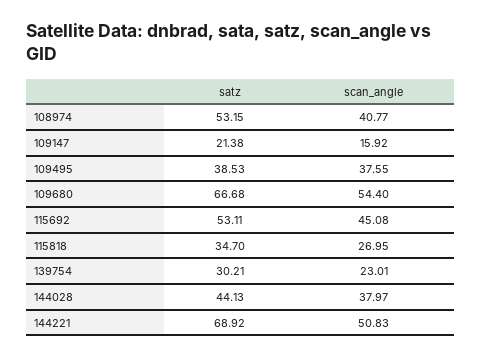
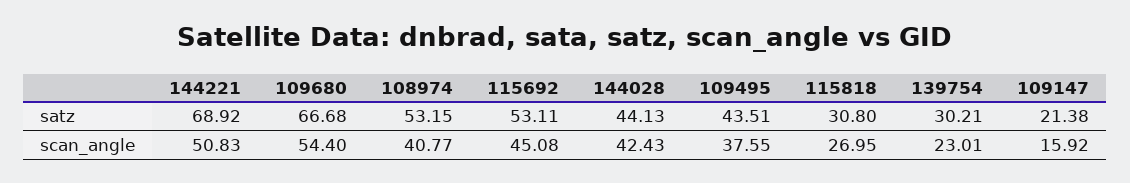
satz, 109495: 38.53 -> 43.51
satz, 115818: 34.7 -> 30.8
scan_angle, 144028: 37.97 -> 42.43

